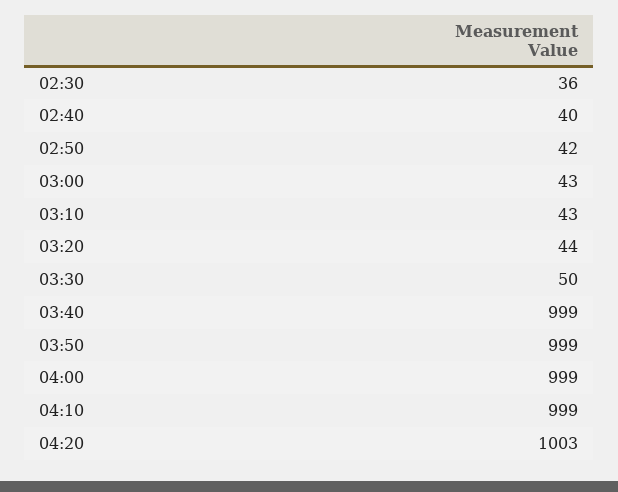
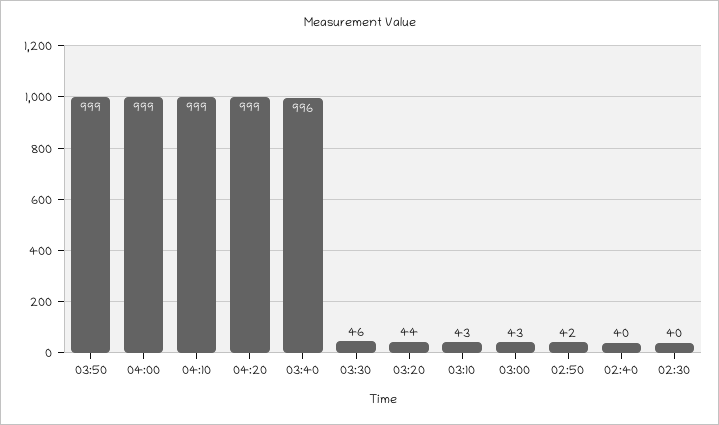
02:30: 36 -> 40
03:30: 50 -> 46
03:40: 999 -> 996
04:20: 1003 -> 999

